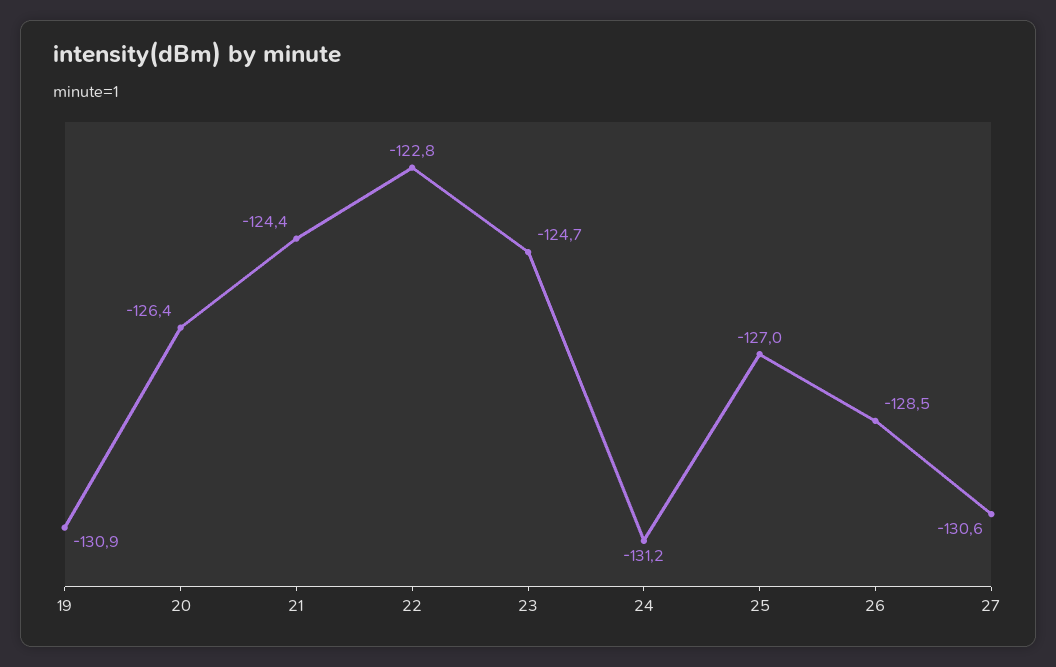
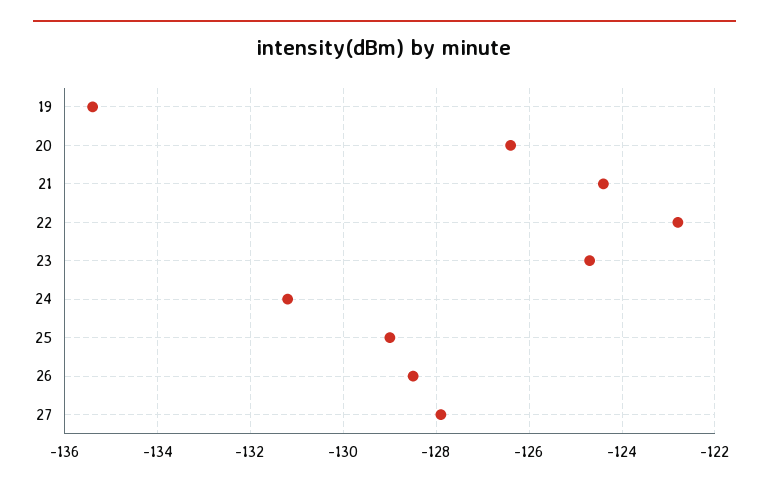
19: -130.9 -> -135.5
25: -127 -> -129
27: -130.6 -> -128

